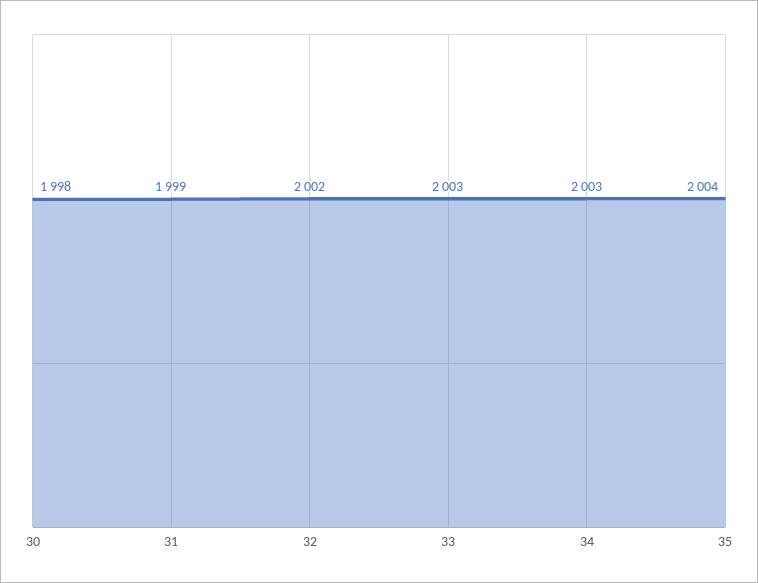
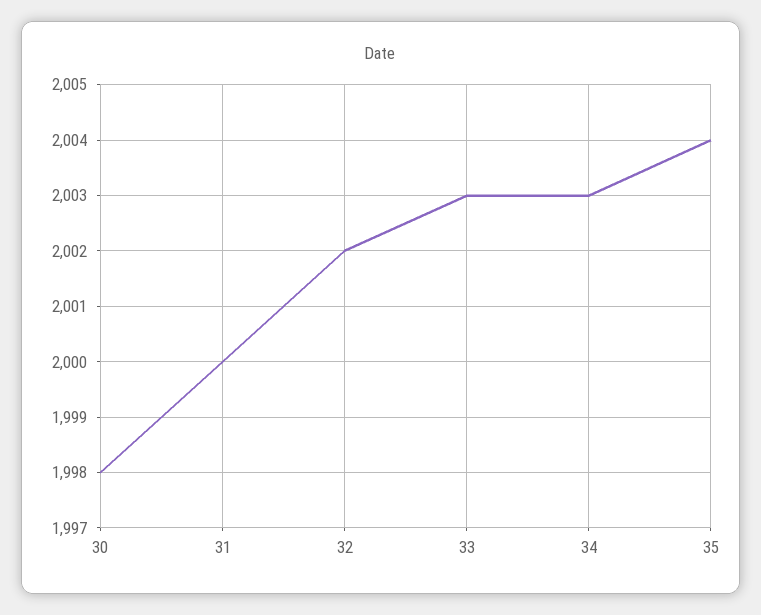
31: 1999 -> 2000

